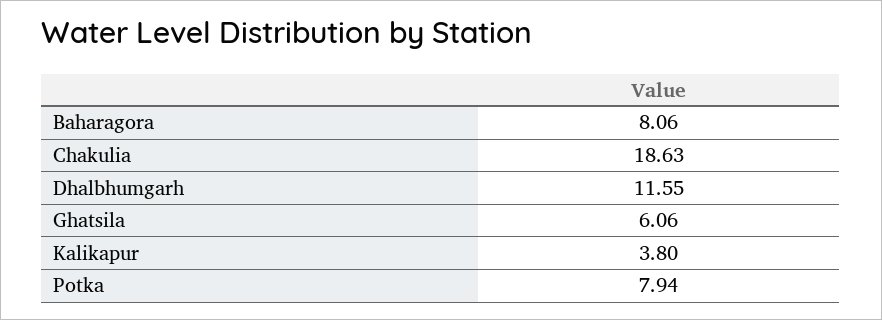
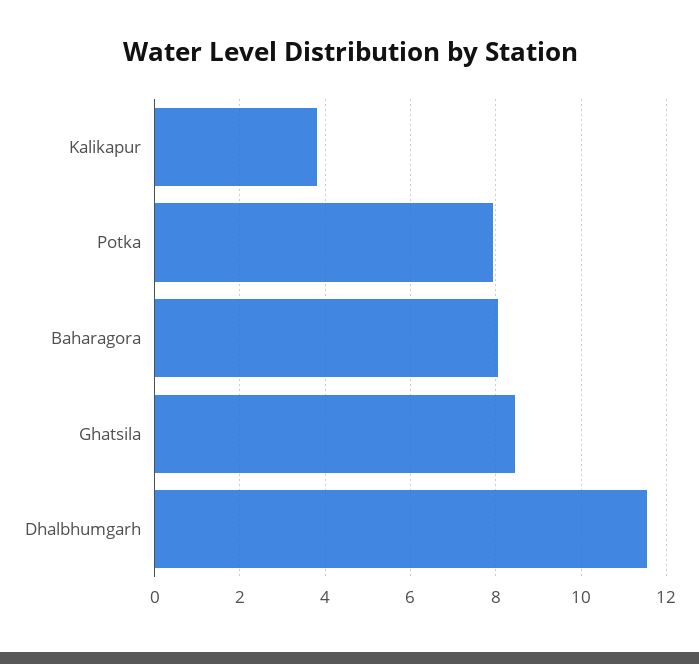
Chakulia: 18.63 -> none
Ghatsila: 6.06 -> 8.4

